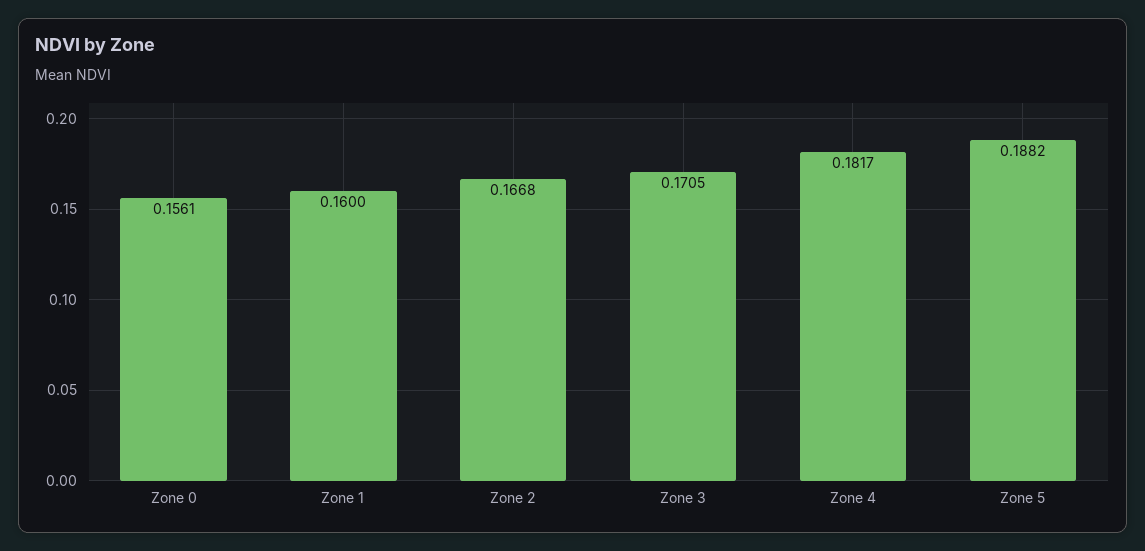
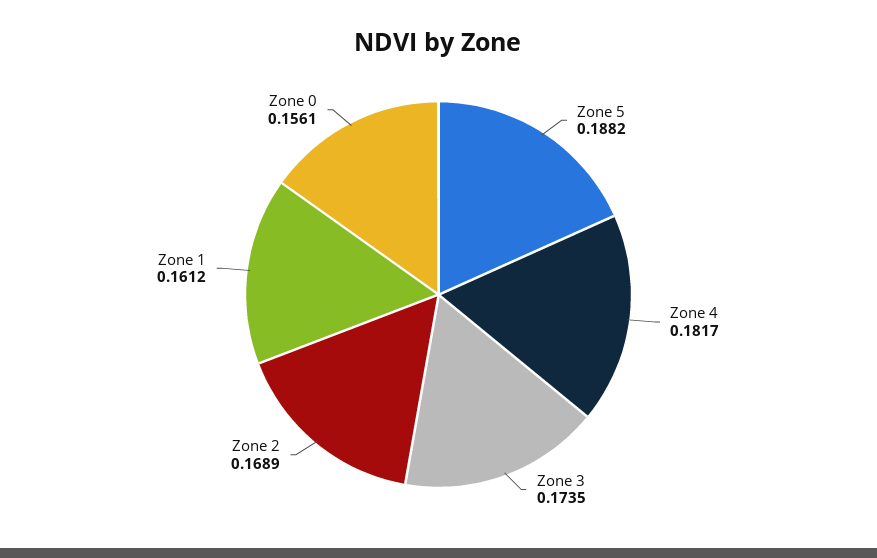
Zone 1: 0.16 -> 0.1612
Zone 2: 0.1668 -> 0.1689
Zone 3: 0.1705 -> 0.1735

